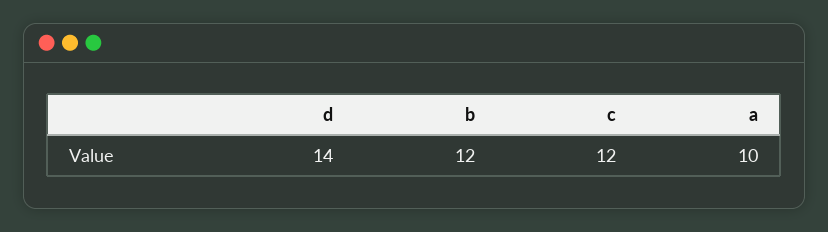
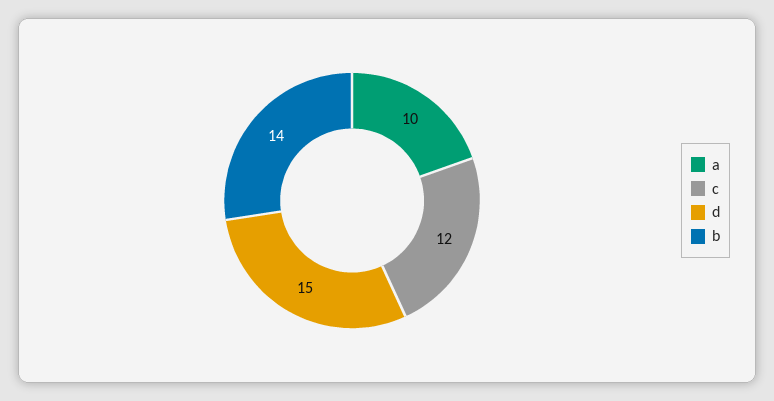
d: 14 -> 15
b: 12 -> 14

